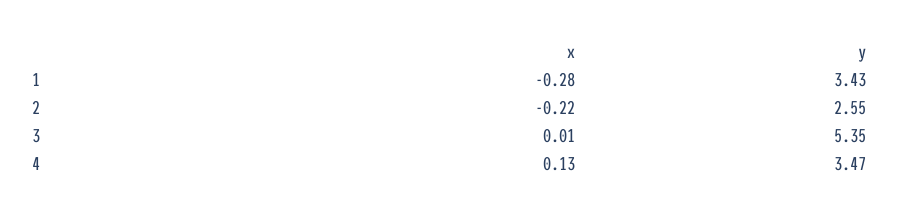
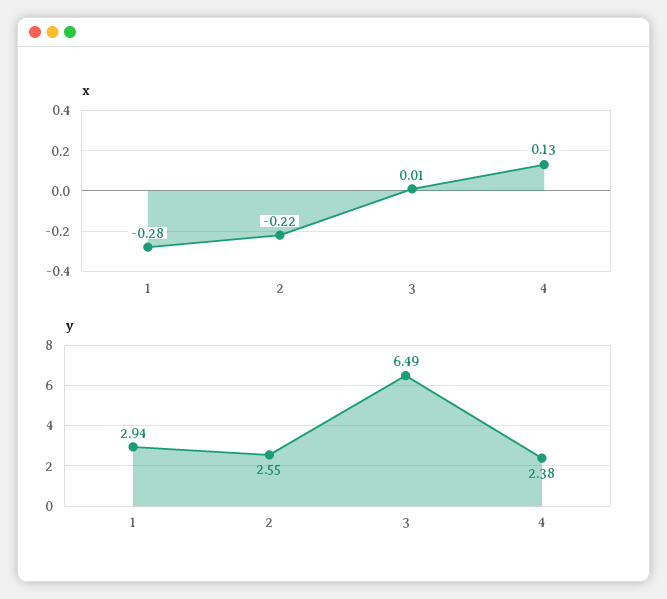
y, 1: 3.43 -> 2.94
y, 3: 5.35 -> 6.49
y, 4: 3.47 -> 2.38

